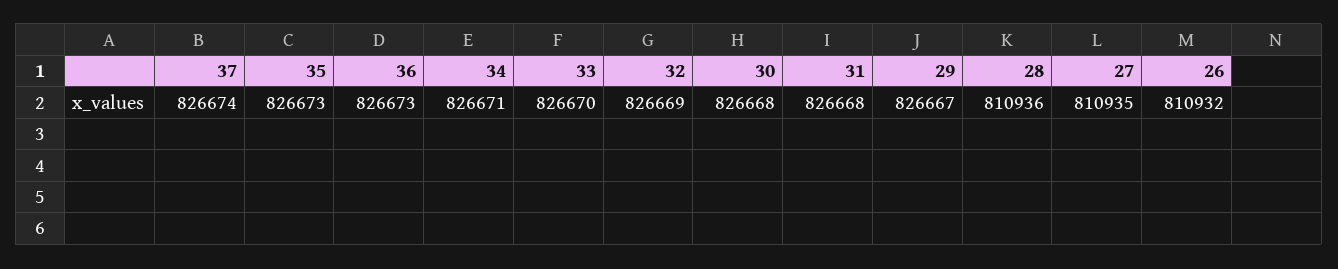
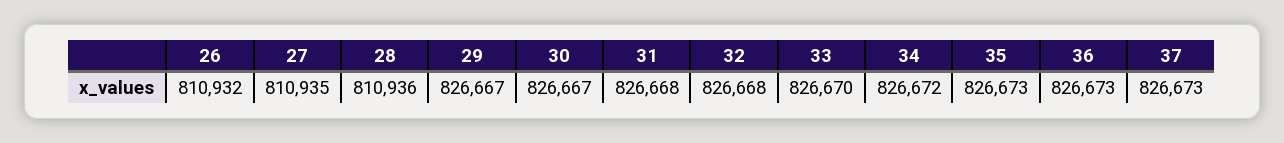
37: 826674 -> 826673
34: 826671 -> 826672
32: 826669 -> 826668
30: 826668 -> 826667

